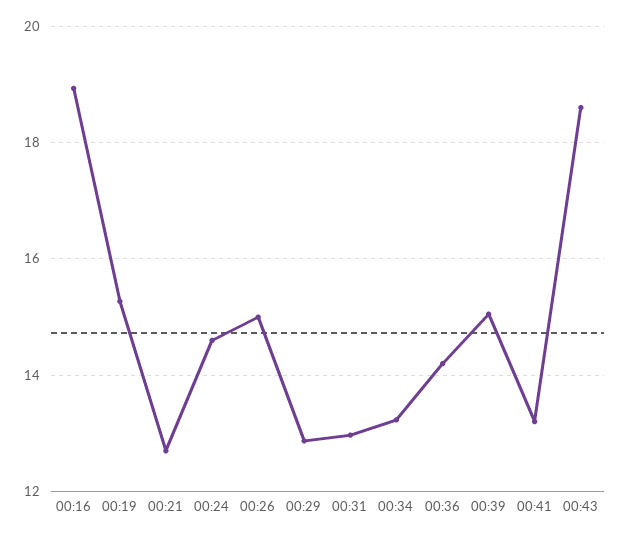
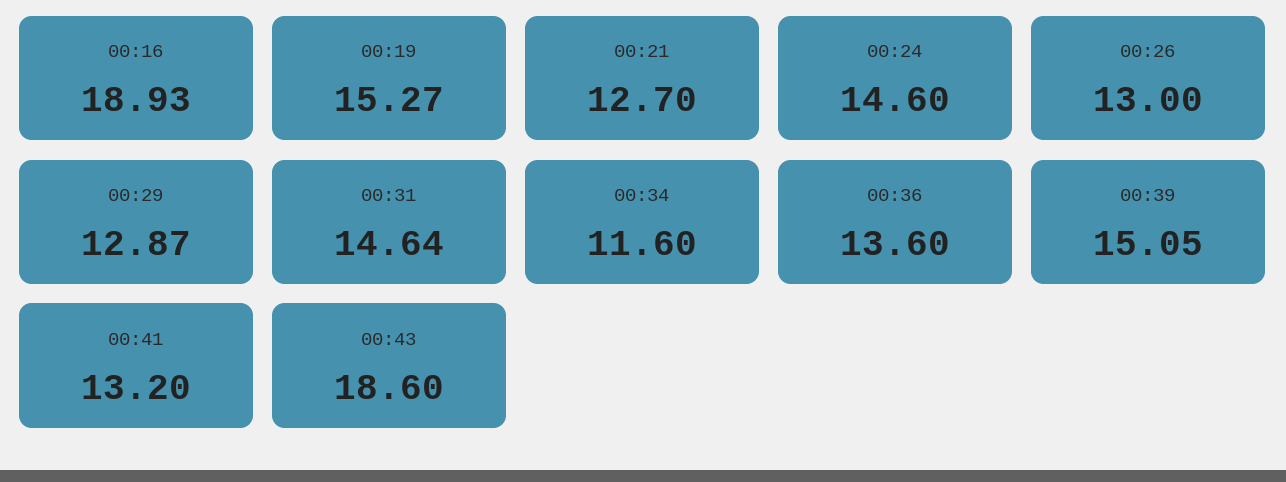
00:26: 15 -> 13
00:31: 13 -> 14.64
00:34: 13.2 -> 11.6
00:36: 14.2 -> 13.6

